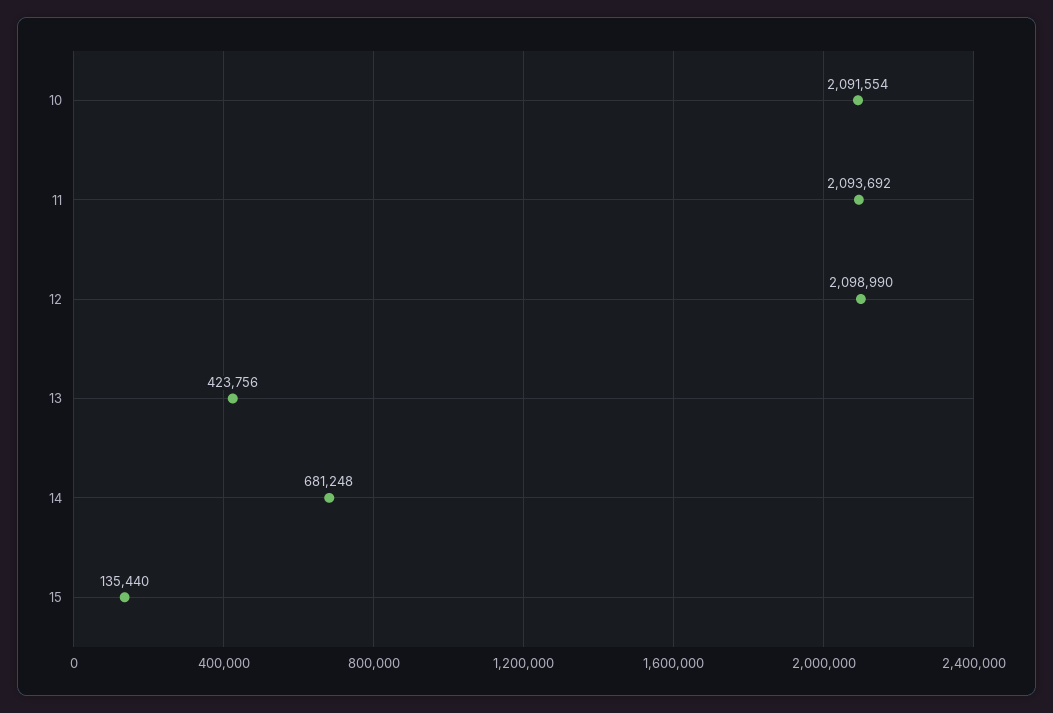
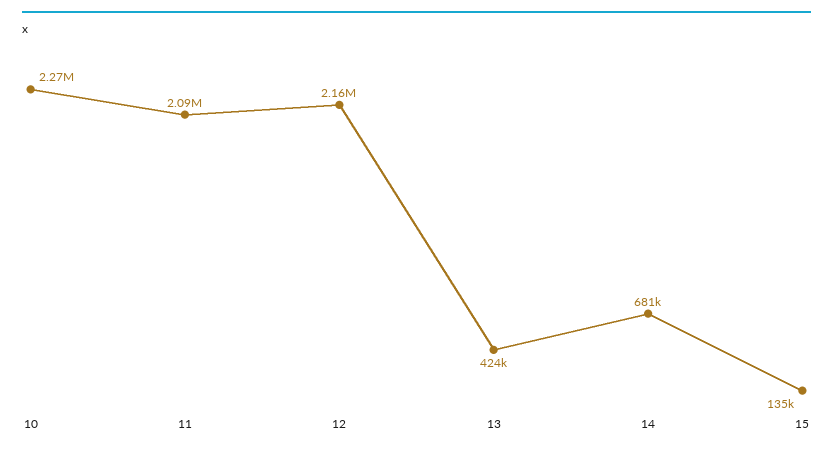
10: 2091554 -> 2270000
12: 2098990 -> 2160000

